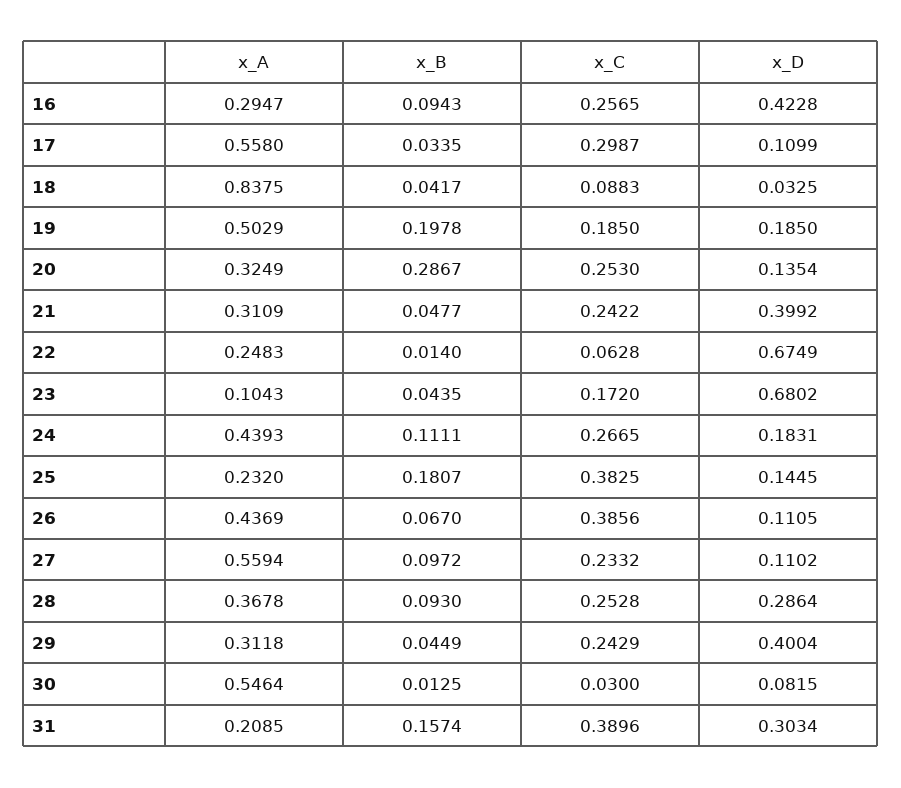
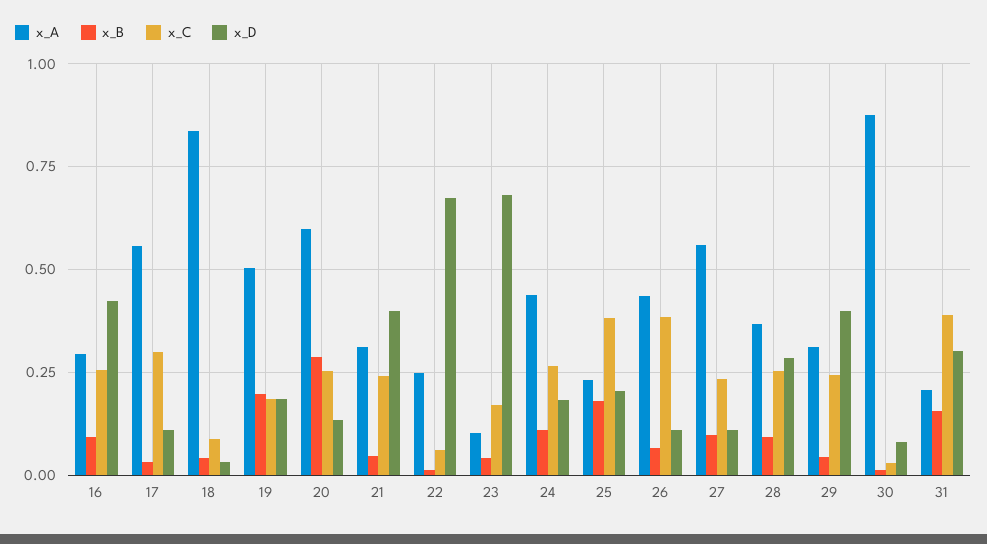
x_A, 20: 0.3249 -> 0.6
x_D, 25: 0.1445 -> 0.2
x_A, 30: 0.5464 -> 0.875

